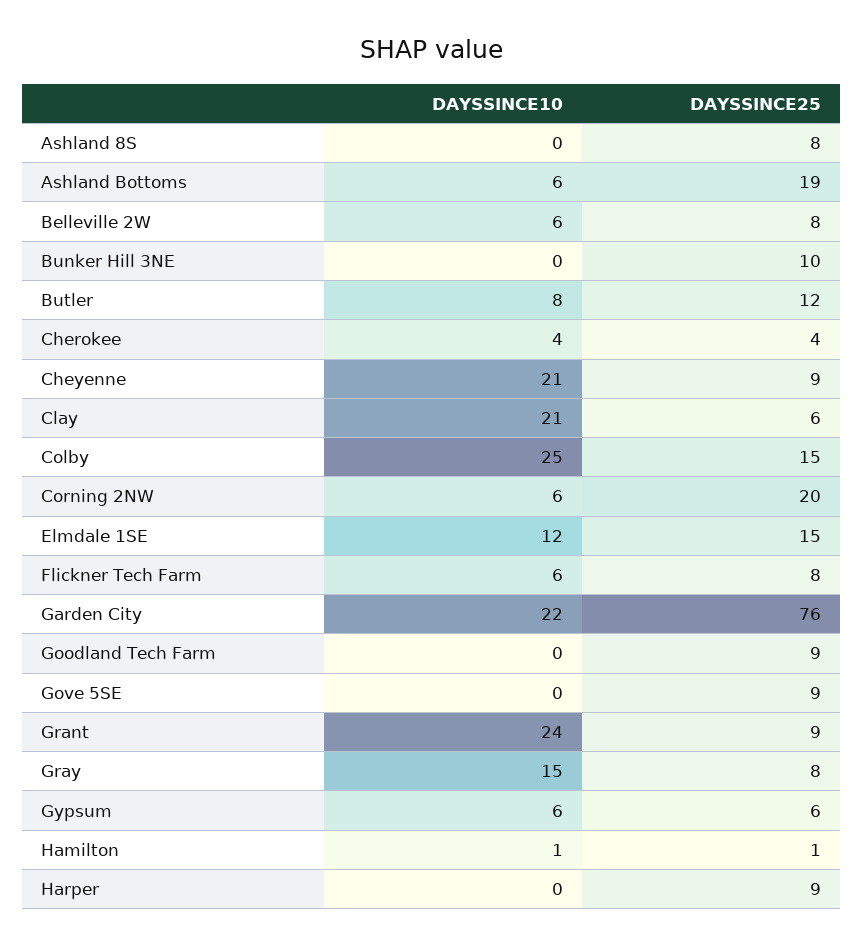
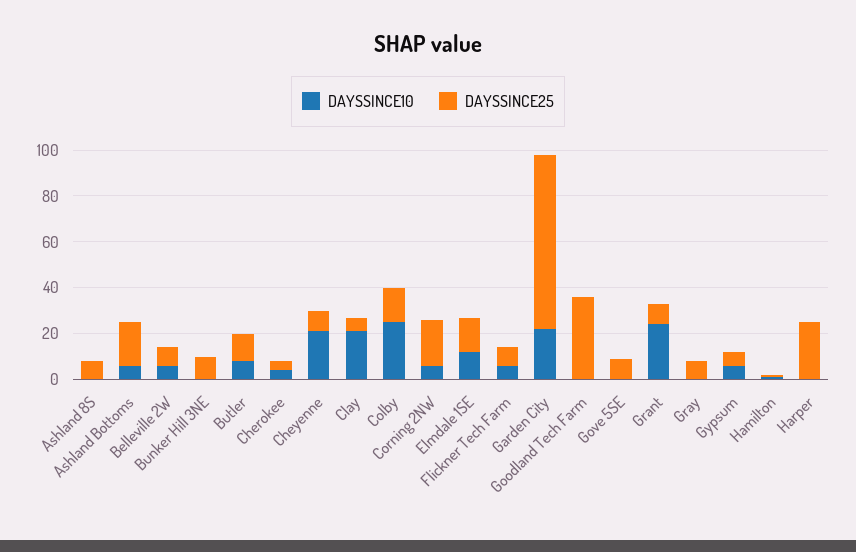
DAYSSINCE25, Goodland Tech Farm: 9 -> 35
DAYSSINCE10, Gray: 15 -> 0
DAYSSINCE25, Harper: 9 -> 25

